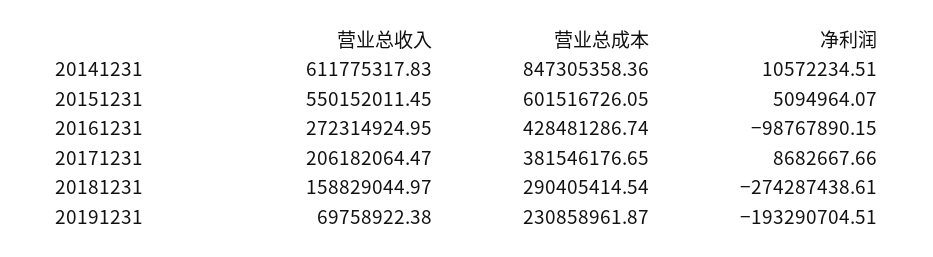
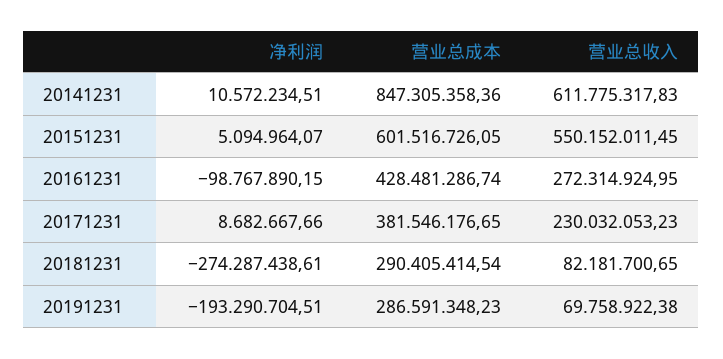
营业总收入, 20171231: 206182064.47 -> 230032053.23
营业总收入, 20181231: 158829044.97 -> 82181700.65
营业总成本, 20191231: 230858961.87 -> 286591348.23

